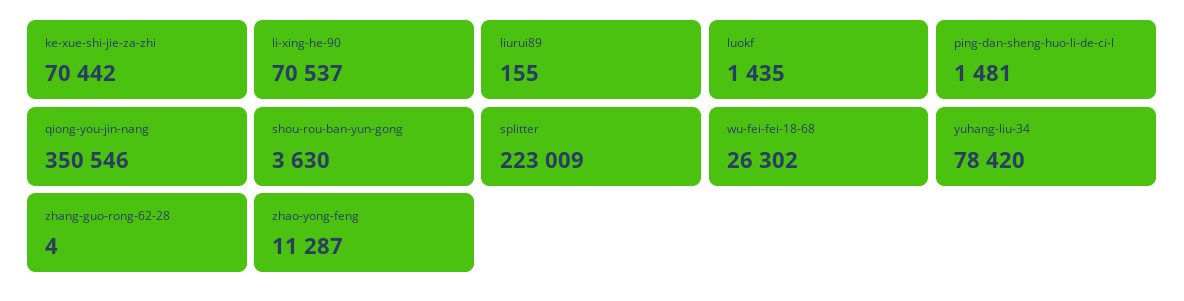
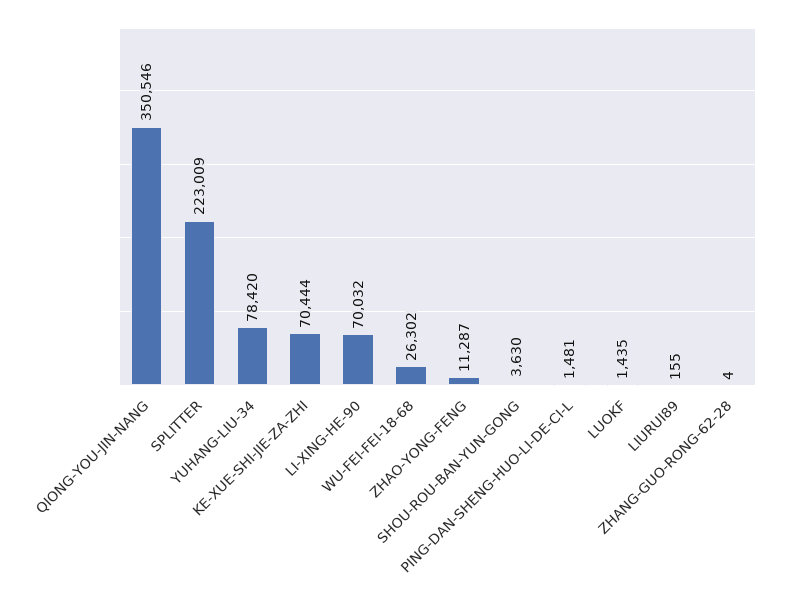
ke-xue-shi-jie-za-zhi: 70442 -> 70444
li-xing-he-90: 70537 -> 70032

